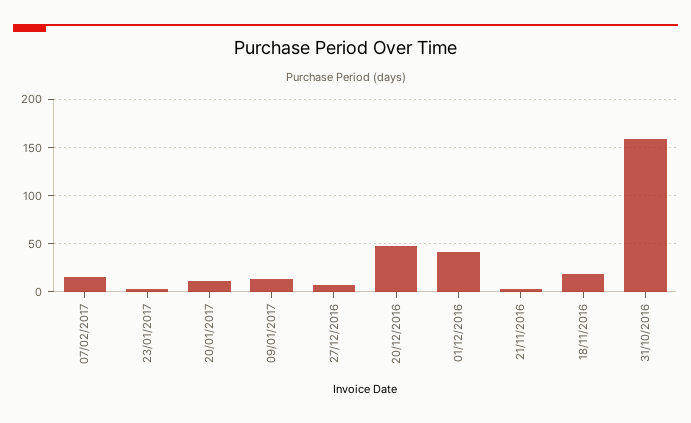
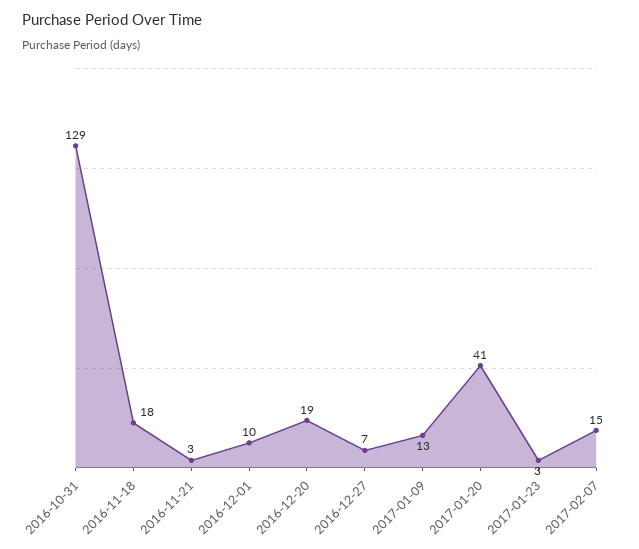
20/01/2017: 10 -> 41
20/12/2016: 50 -> 19
01/12/2016: 40 -> 10
31/10/2016: 160 -> 129

